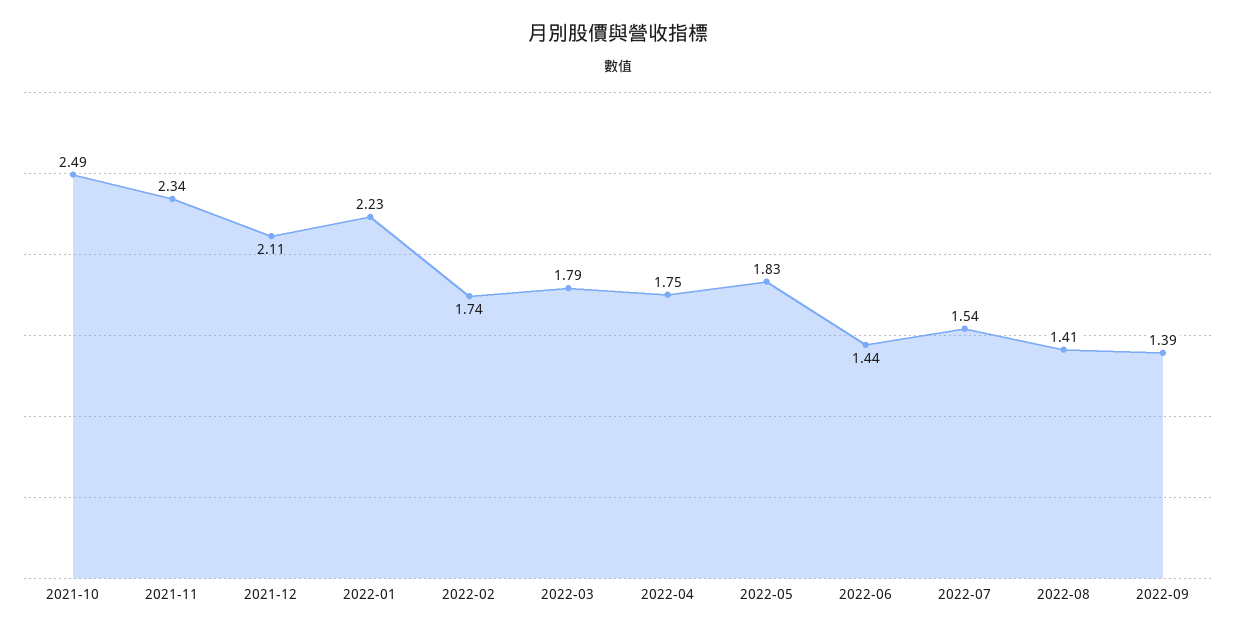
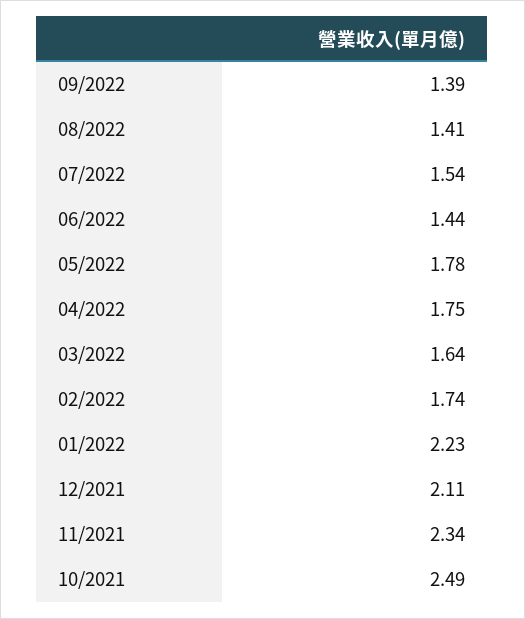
2022-03: 1.79 -> 1.64
2022-05: 1.83 -> 1.78

